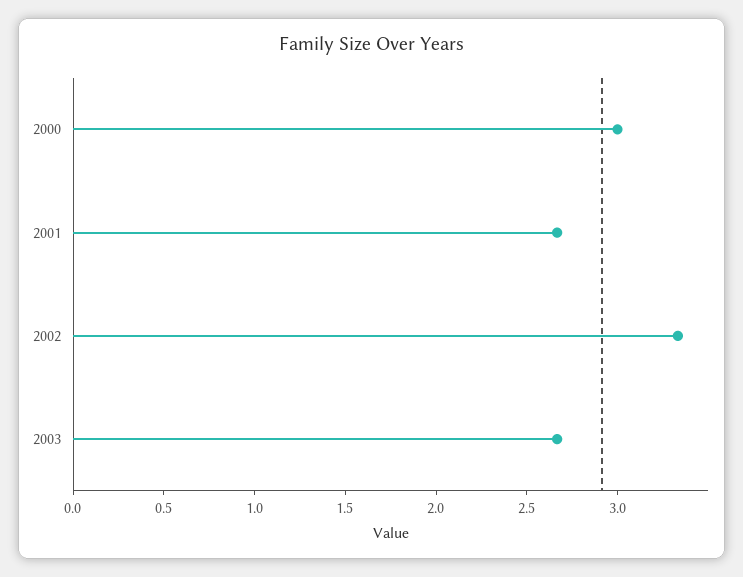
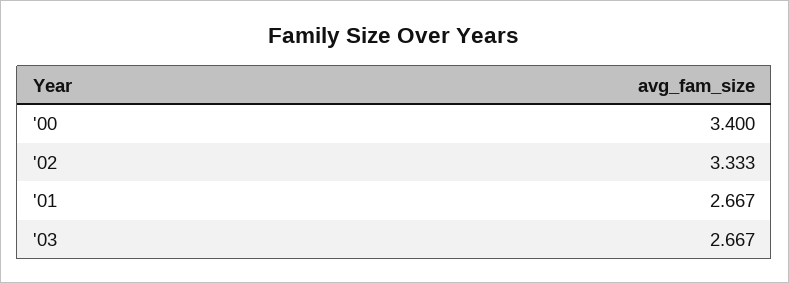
2000: 3 -> 3.4

